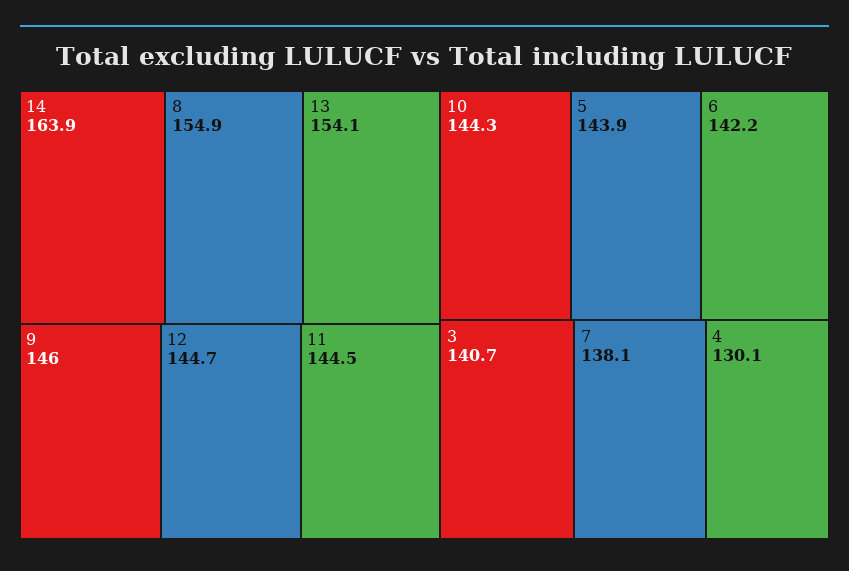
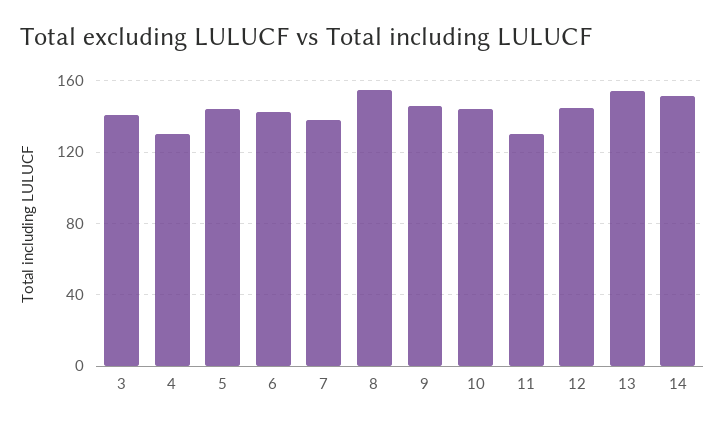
14: 163.9 -> 150
11: 144.5 -> 130

